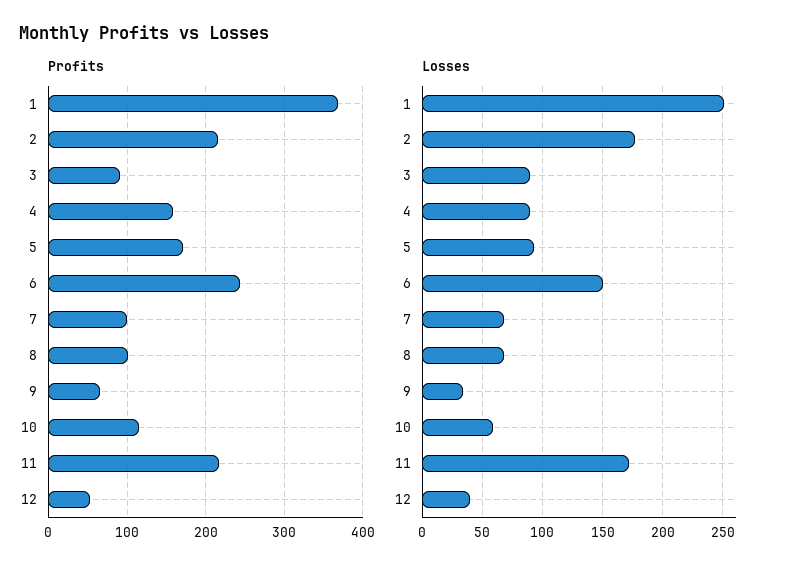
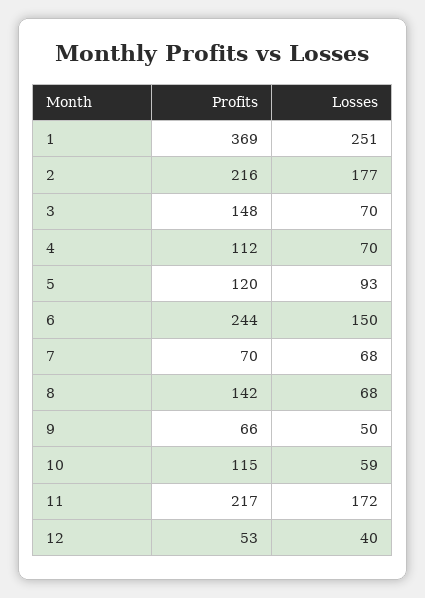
Profits, 3: 90 -> 148
Profits, 4: 160 -> 112
Profits, 5: 170 -> 120
Profits, 7: 100 -> 70
Profits, 8: 100 -> 142
Losses, 3: 90 -> 70
Losses, 4: 90 -> 70
Losses, 9: 35 -> 50

